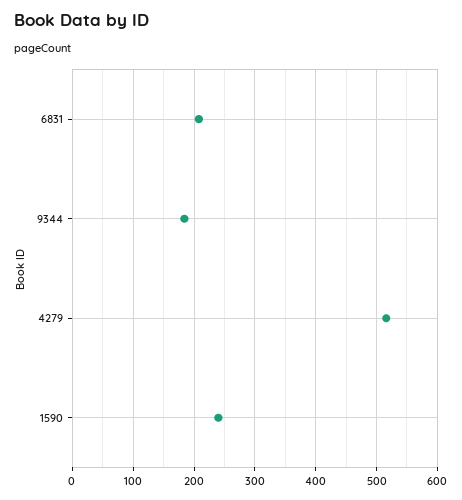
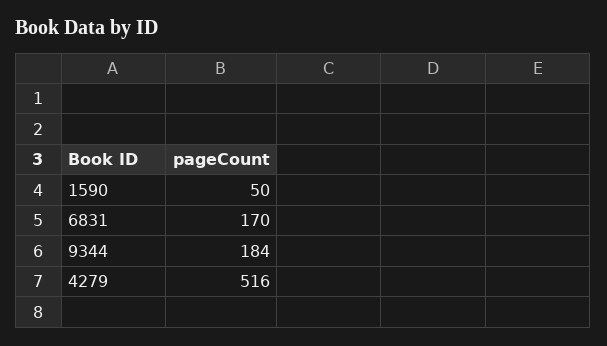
6831: 210 -> 170
1590: 240 -> 50

